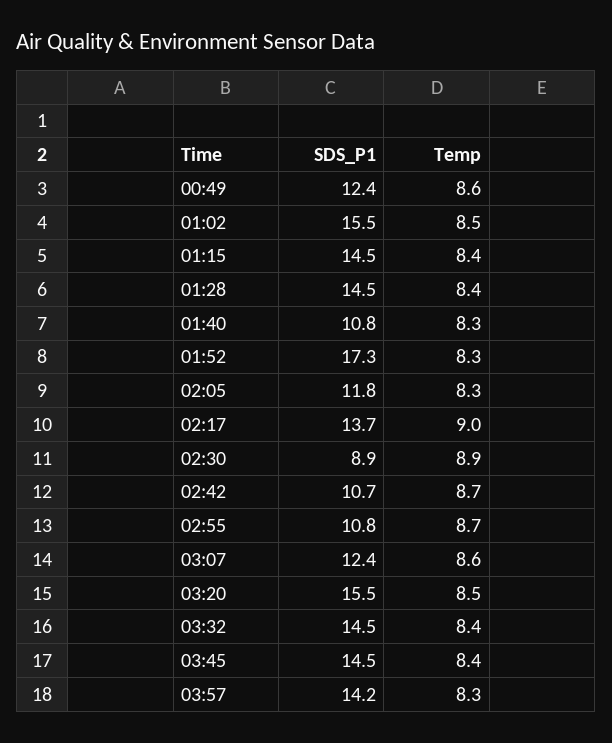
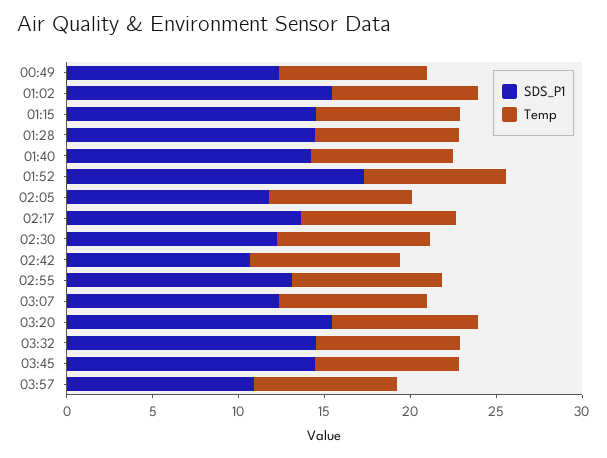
SDS_P1, 01:40: 10.8 -> 14
SDS_P1, 02:30: 8.9 -> 12
SDS_P1, 02:55: 10.8 -> 13
SDS_P1, 03:57: 14.2 -> 11

